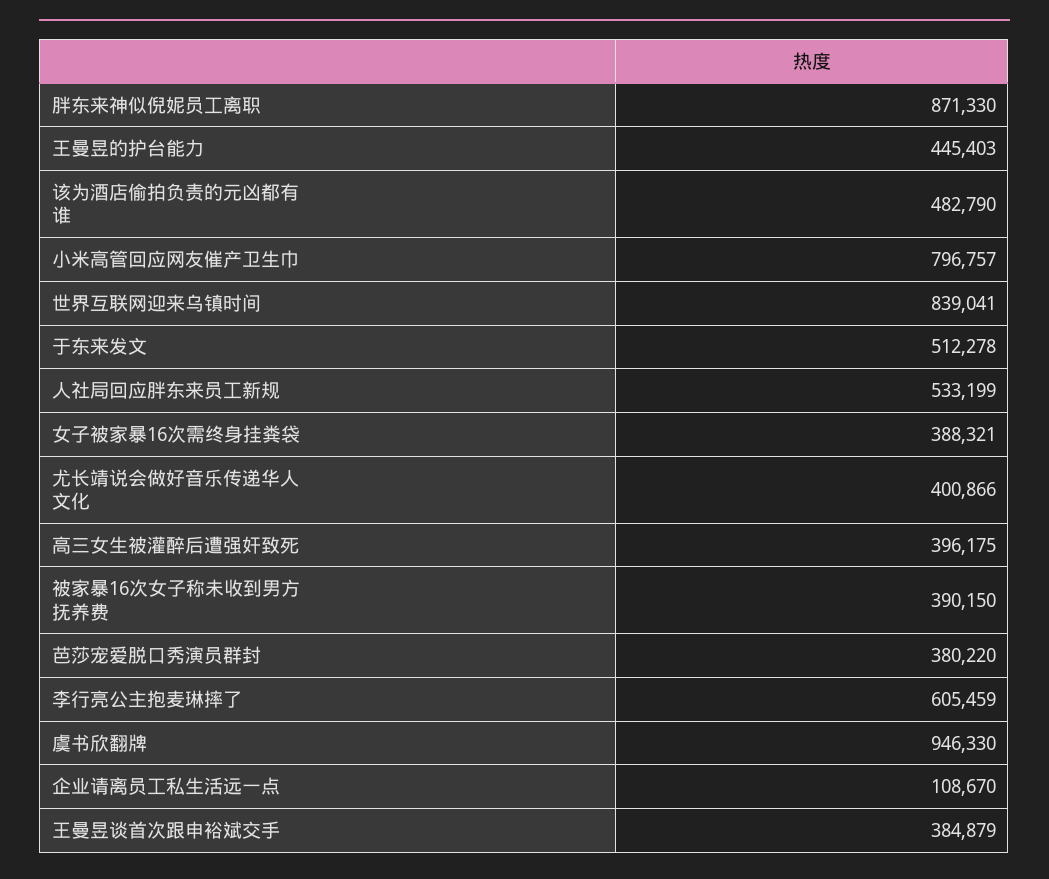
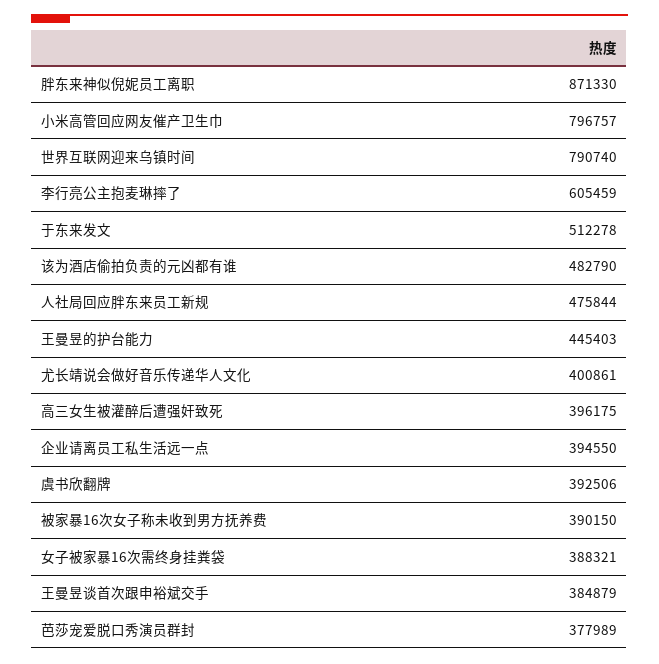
世界互联网迎来乌镇时间: 839041 -> 790740
人社局回应胖东来员工新规: 533199 -> 475844
尤长靖说会做好音乐传递华人文化: 400866 -> 400861
芭莎宠爱脱口秀演员群封: 380220 -> 377989
虞书欣翻牌: 946330 -> 392506
企业请离员工私生活远一点: 108670 -> 394550

